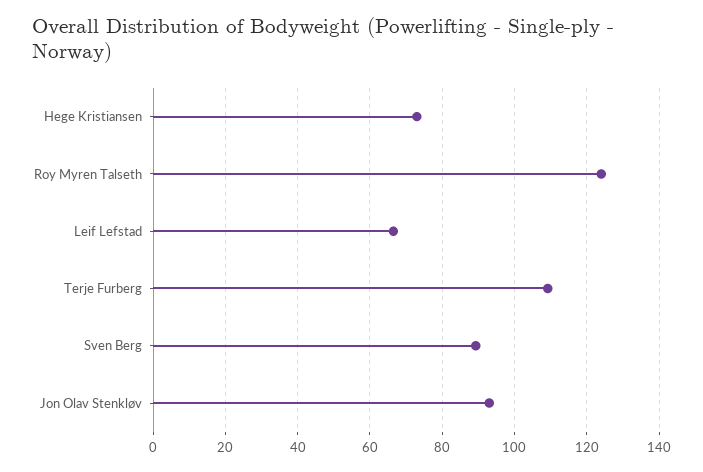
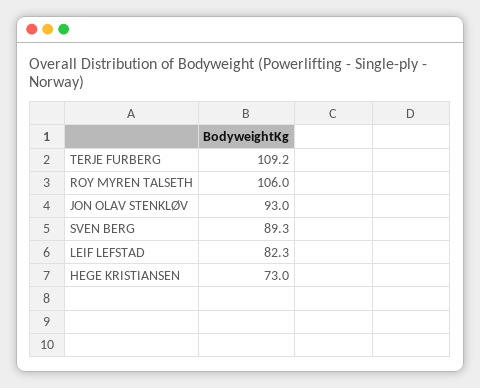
Roy Myren Talseth: 124 -> 106
Leif Lefstad: 66 -> 82.3

